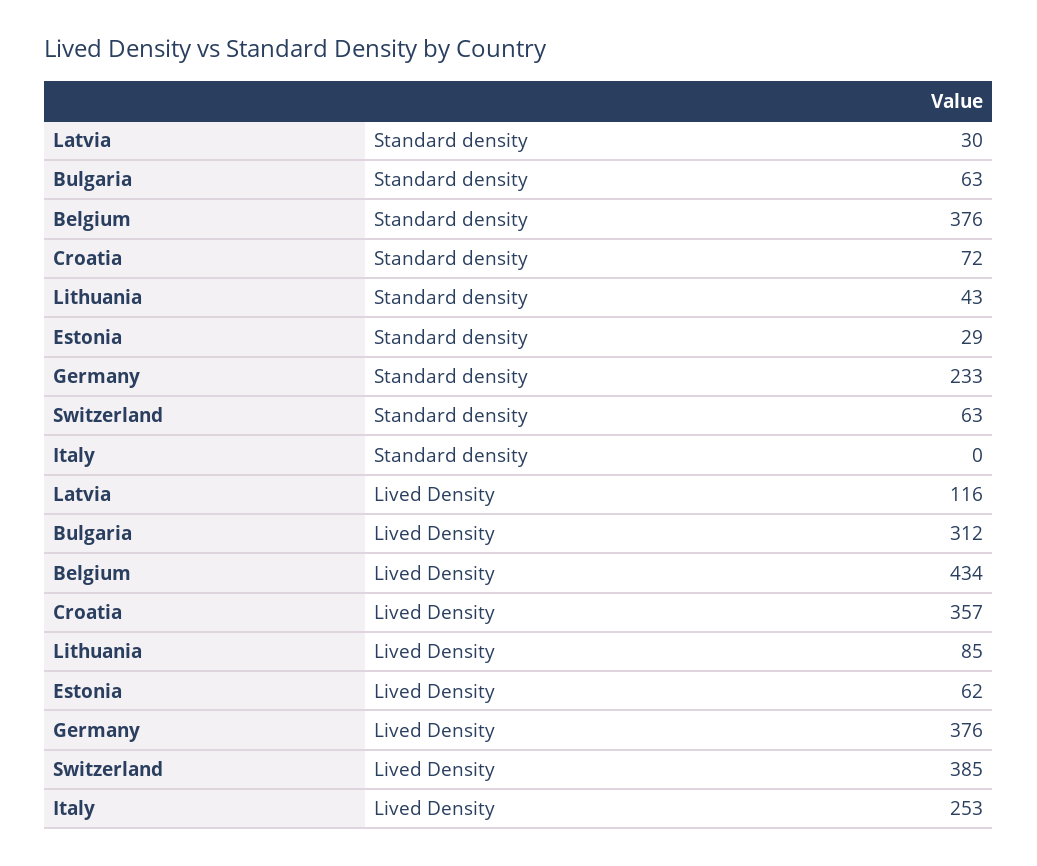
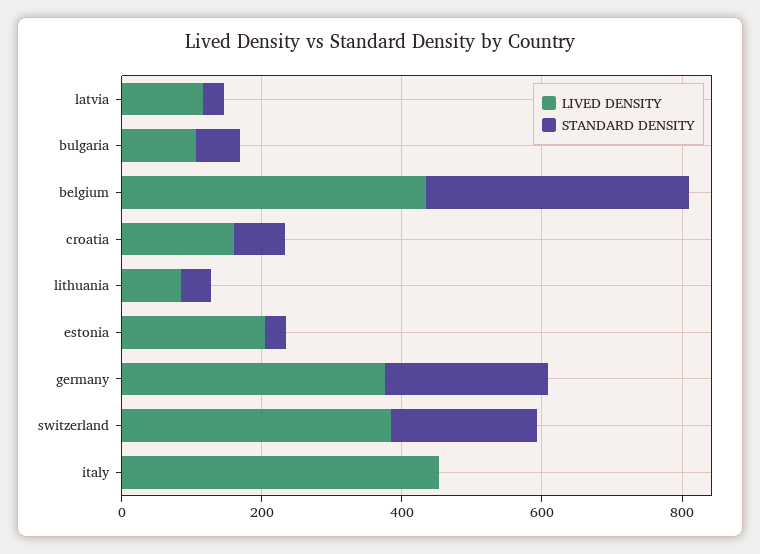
Standard density, Switzerland: 63 -> 200
Lived Density, Bulgaria: 312 -> 100
Lived Density, Croatia: 357 -> 150
Lived Density, Estonia: 62 -> 200
Lived Density, Italy: 253 -> 450

